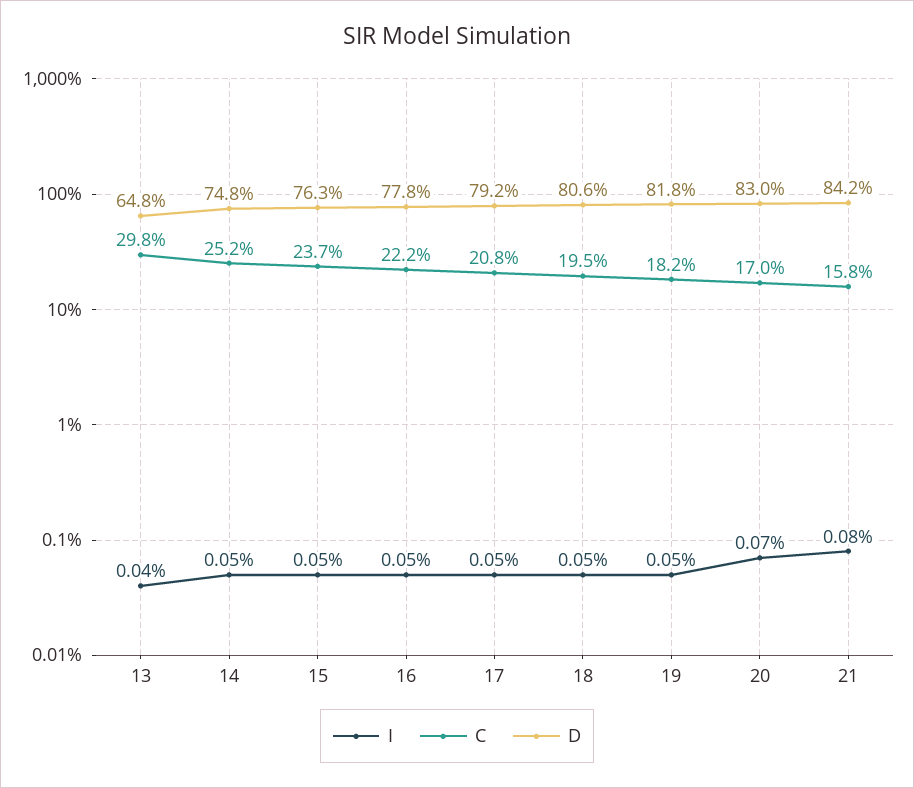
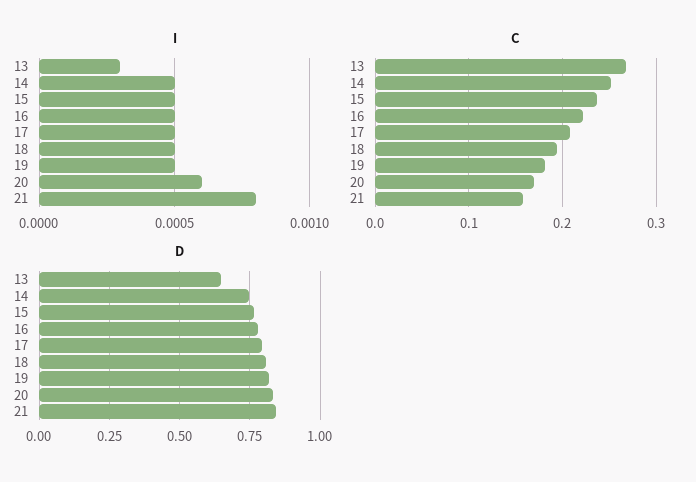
I, 13: 0.0004 -> 0.0003
C, 13: 0.298 -> 0.27
I, 20: 0.0007 -> 0.0006

